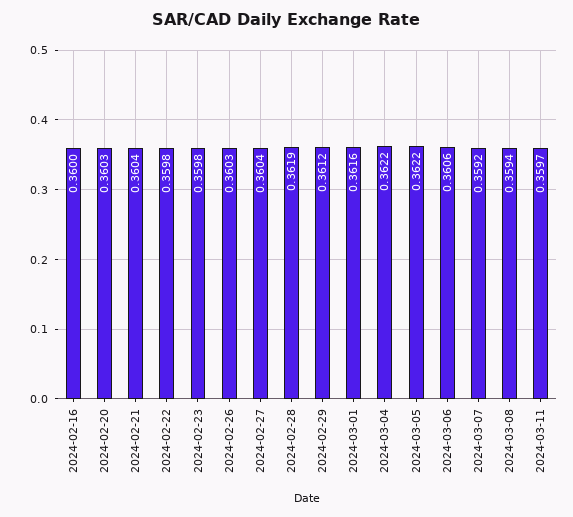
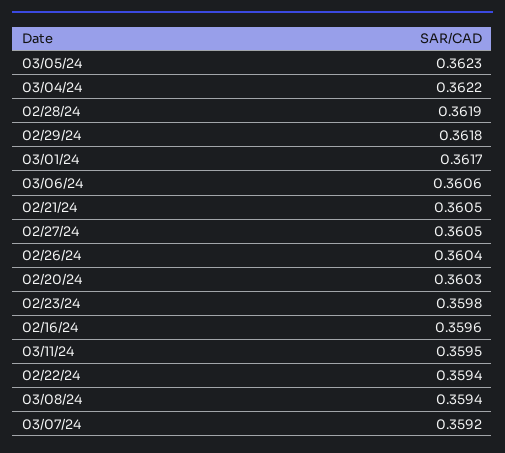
2024-02-16: 0.36 -> 0.3596
2024-02-21: 0.3604 -> 0.3605
2024-02-22: 0.3598 -> 0.3594
2024-02-26: 0.3603 -> 0.3604
2024-02-27: 0.3604 -> 0.3605
2024-02-29: 0.3612 -> 0.3618
2024-03-01: 0.3616 -> 0.3617
2024-03-05: 0.3622 -> 0.3623
2024-03-11: 0.3597 -> 0.3595

